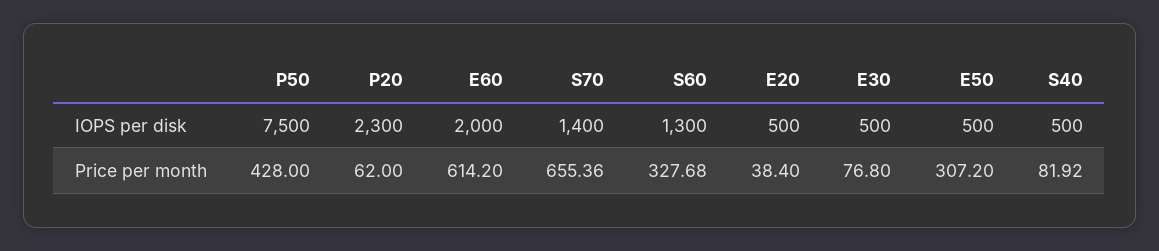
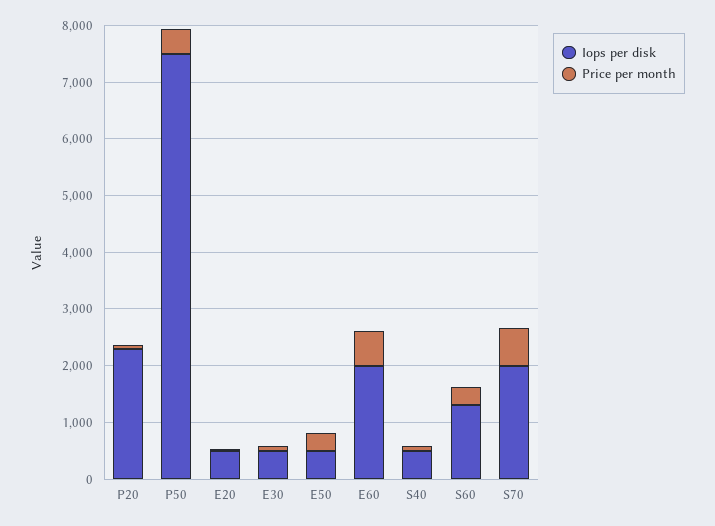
IOPS per disk, S70: 1400 -> 2000

